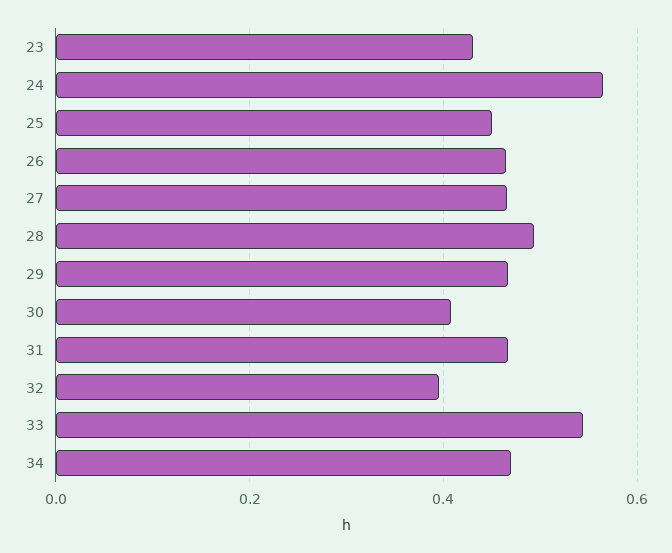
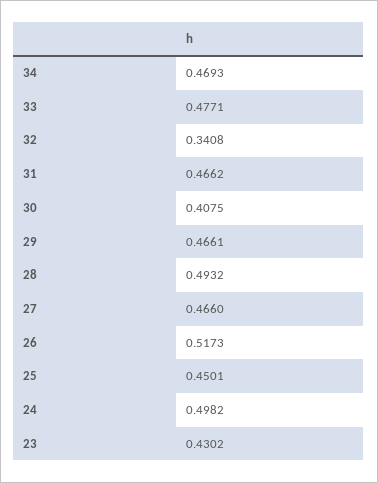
24: 0.56 -> 0.4982
26: 0.46 -> 0.5173
32: 0.4 -> 0.3408
33: 0.54 -> 0.4771

